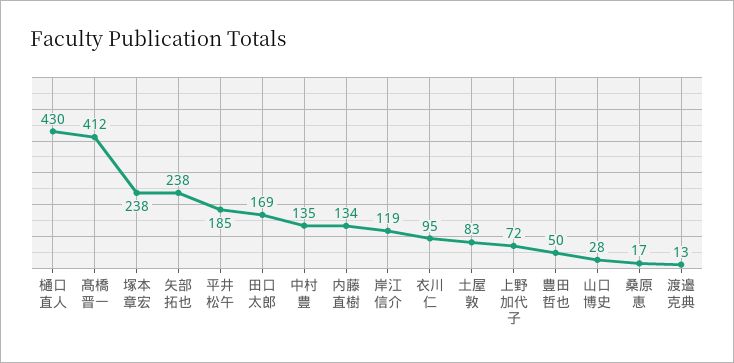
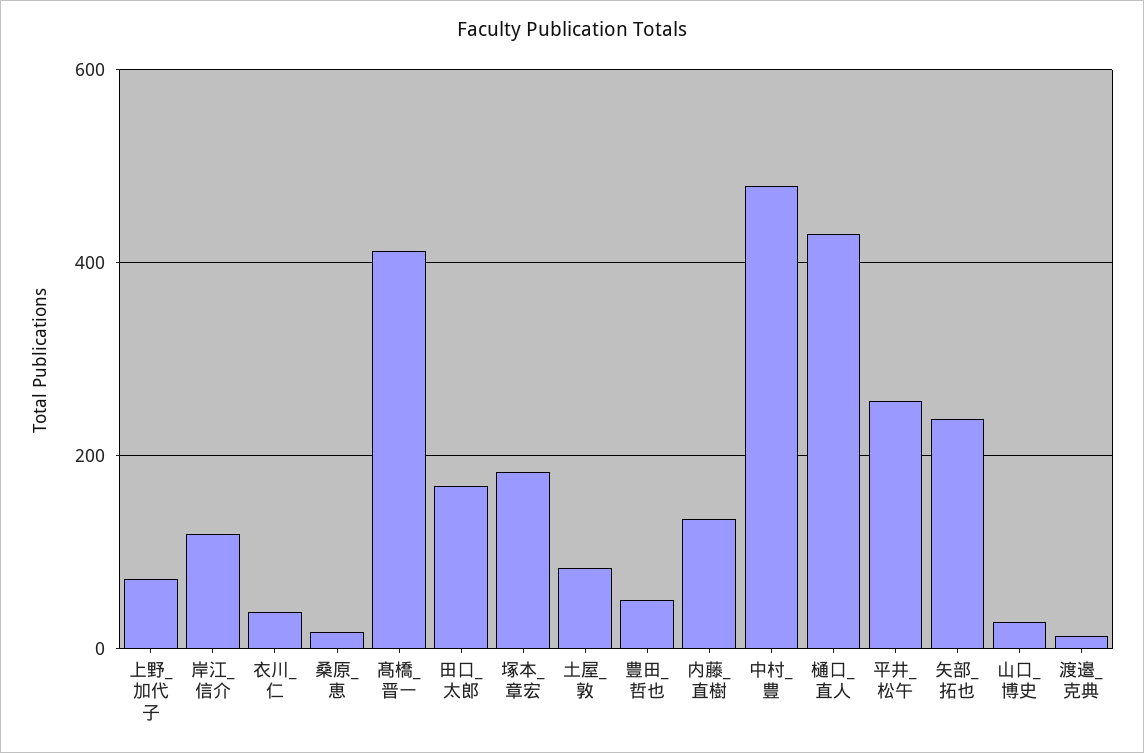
塚本 章宏: 238 -> 180
平井 松午: 185 -> 260
中村 豊: 135 -> 480
衣川 仁: 95 -> 40

